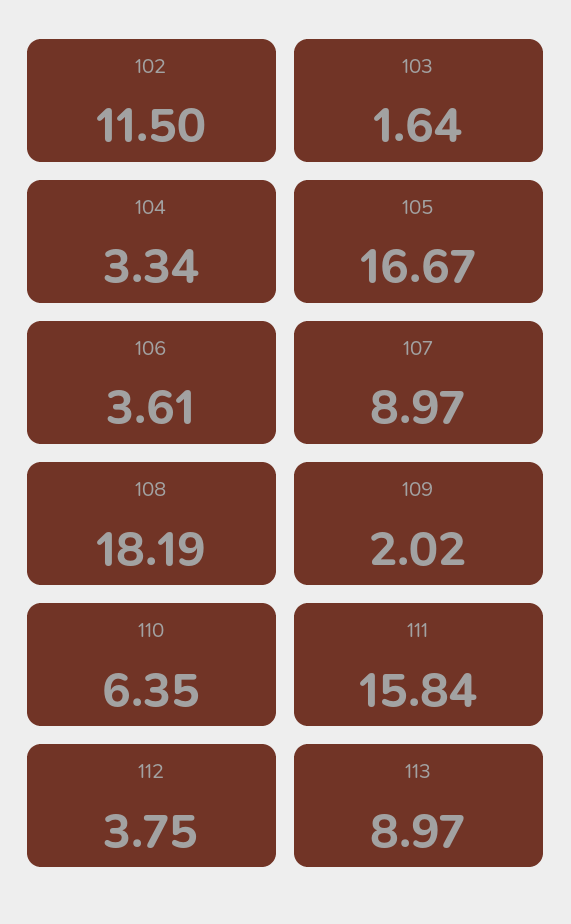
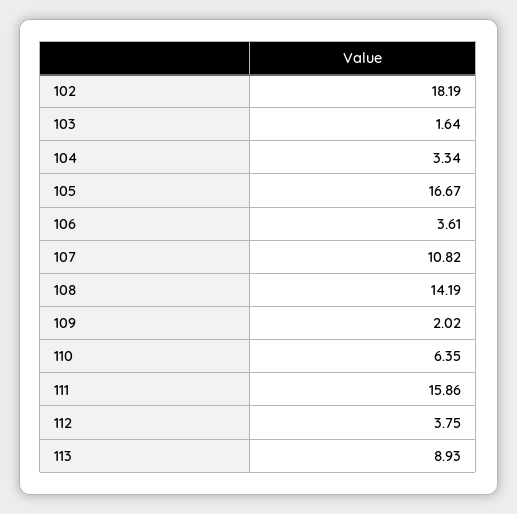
102: 11.5 -> 18.19
107: 8.97 -> 10.82
108: 18.19 -> 14.19
111: 15.84 -> 15.86
113: 8.97 -> 8.93

